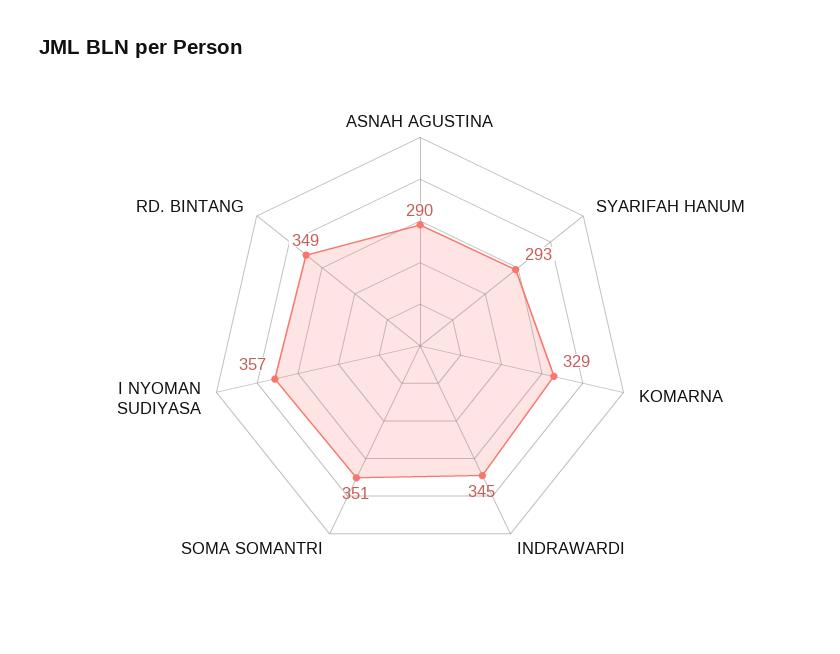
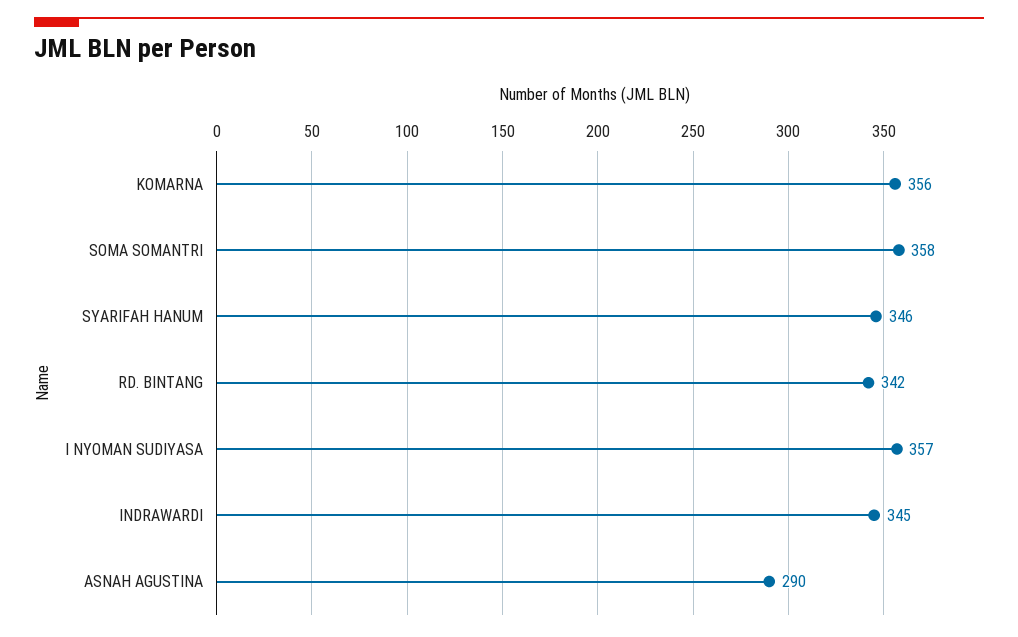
SYARIFAH HANUM: 293 -> 346
KOMARNA: 329 -> 356
SOMA SOMANTRI: 351 -> 358
RD. BINTANG: 349 -> 342

